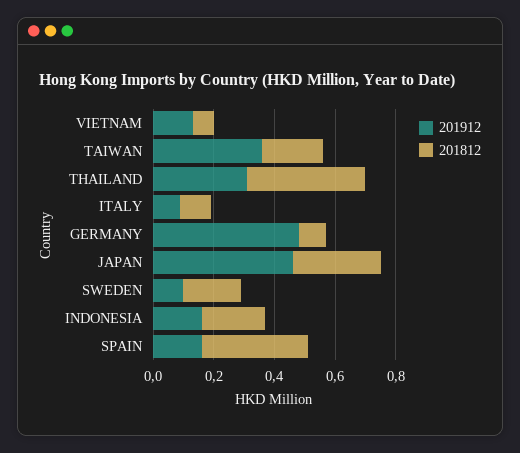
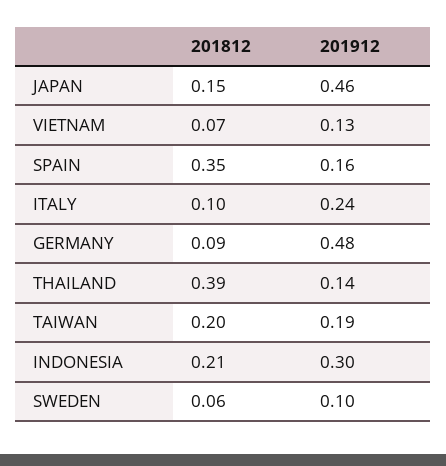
201912, TAIWAN: 0.35 -> 0.19
201912, THAILAND: 0.3 -> 0.14
201912, ITALY: 0.1 -> 0.24
201812, JAPAN: 0.3 -> 0.15
201812, SWEDEN: 0.2 -> 0.06
201912, INDONESIA: 0.15 -> 0.3

